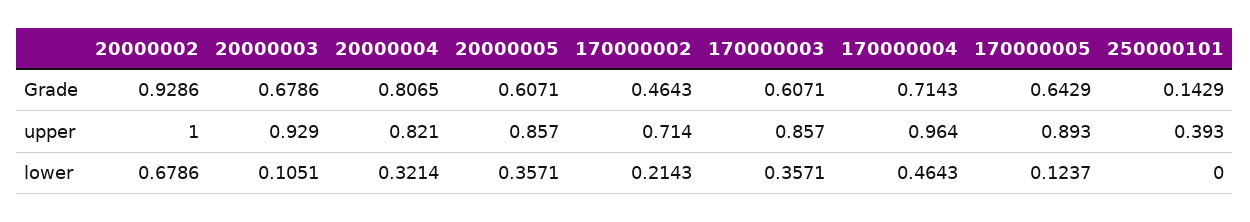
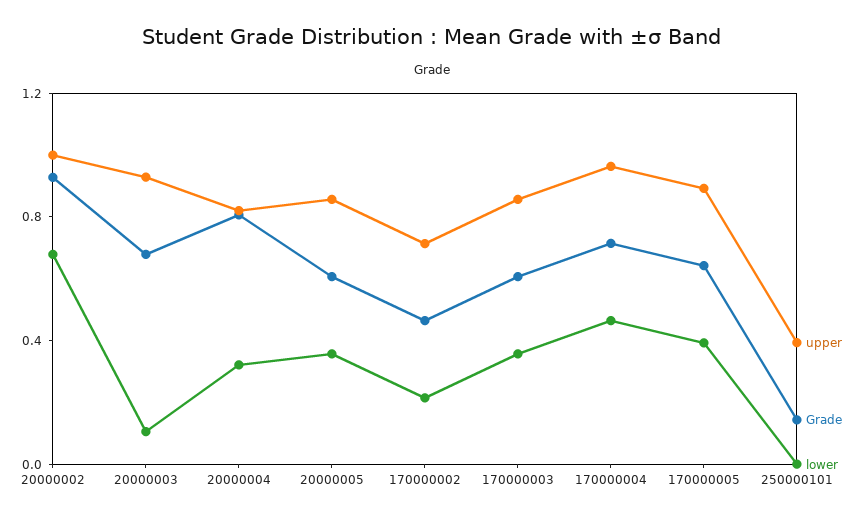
lower, 170000005: 0.1237 -> 0.4

